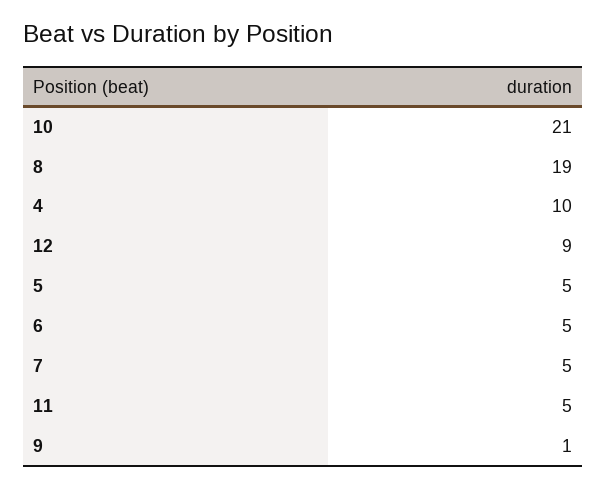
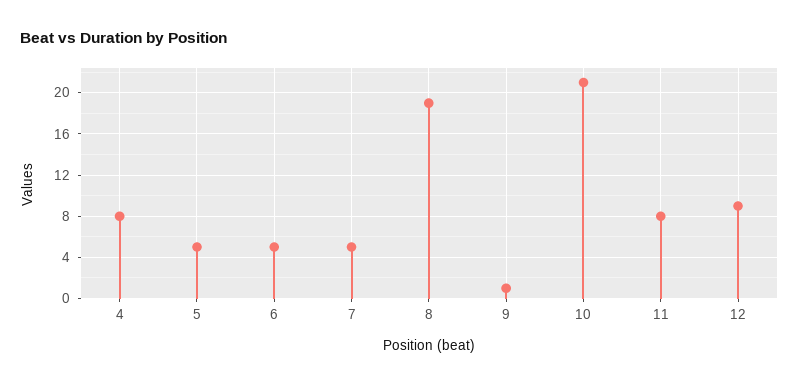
4: 10 -> 8
11: 5 -> 8

